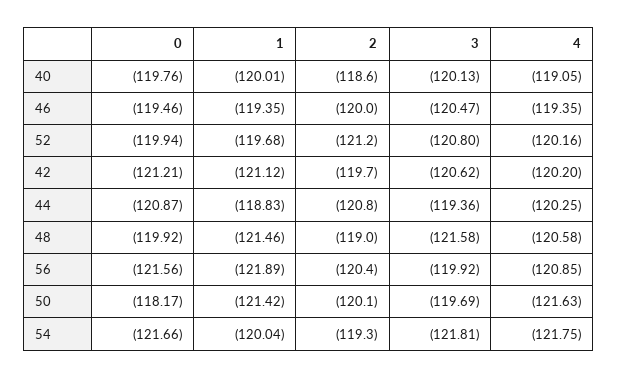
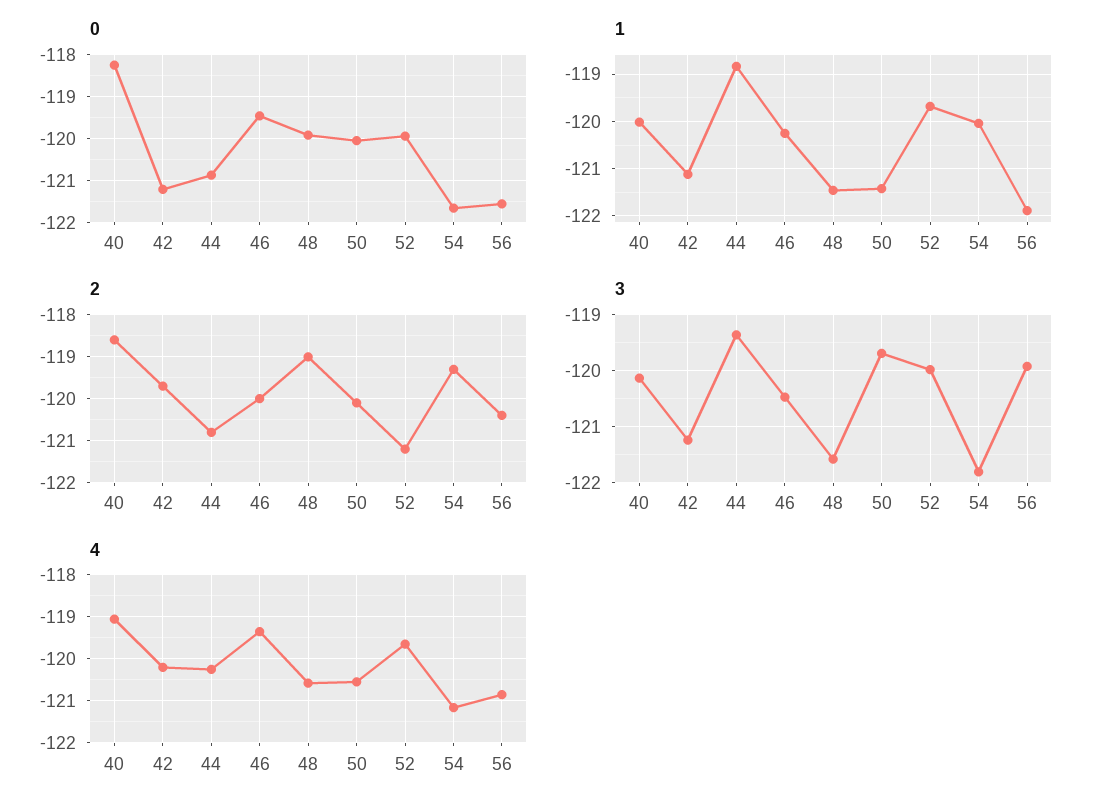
0, 40: -119.76 -> -118.2
1, 46: -119.35 -> -120.2
3, 52: -120.8 -> -120
4, 52: -120.16 -> -119.6
3, 42: -120.62 -> -121.2
0, 50: -118.17 -> -120
4, 50: -121.63 -> -120.6
4, 54: -121.75 -> -121.2

